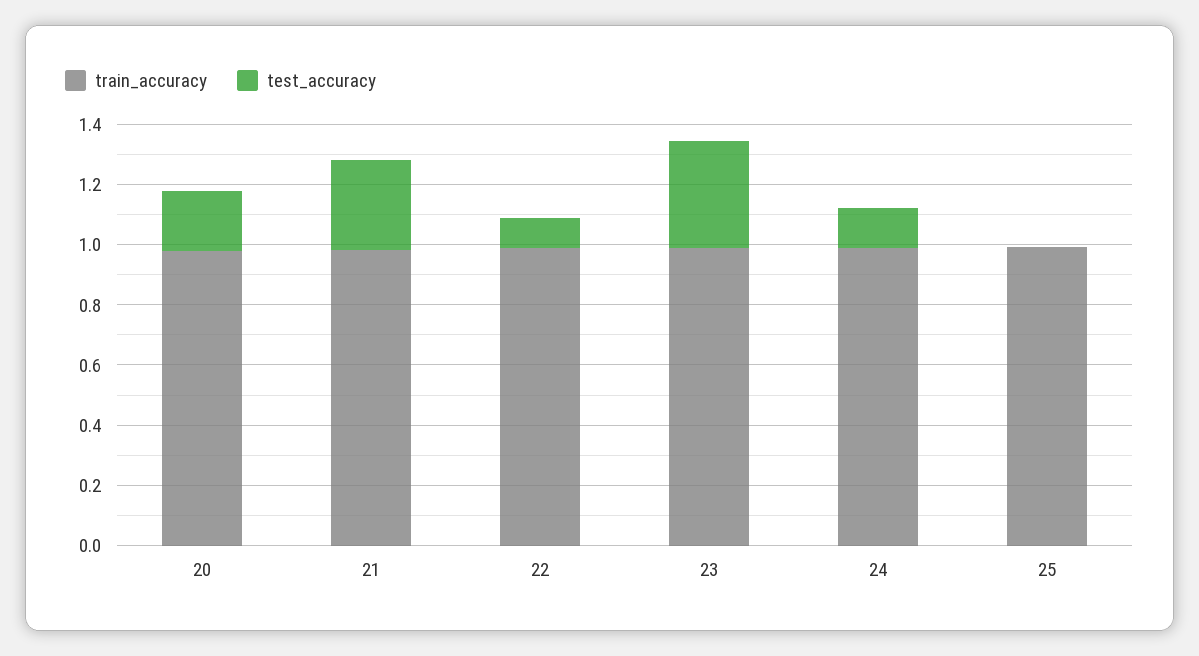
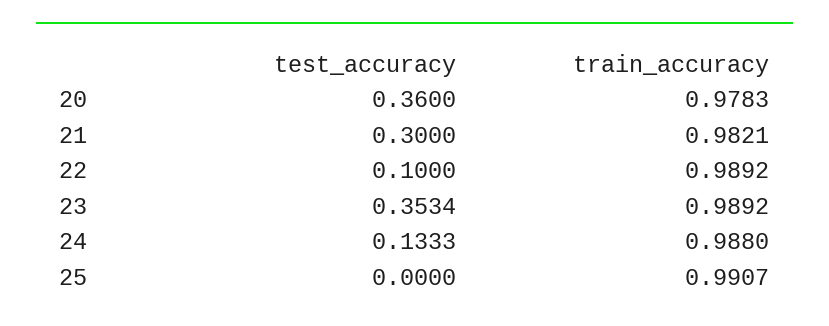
test_accuracy, 20: 0.2 -> 0.36

